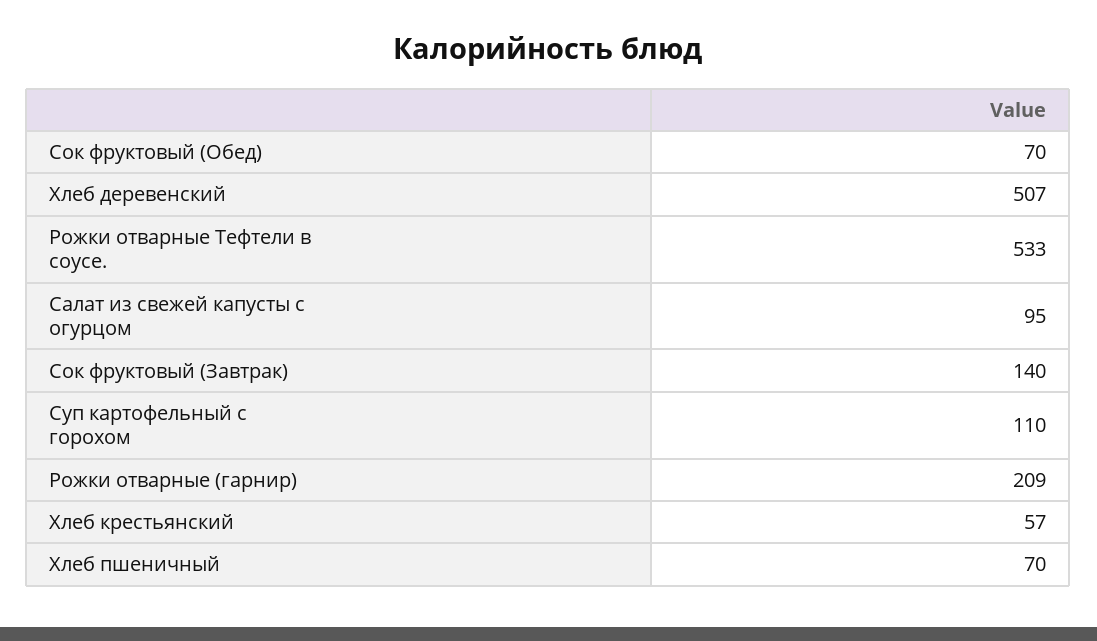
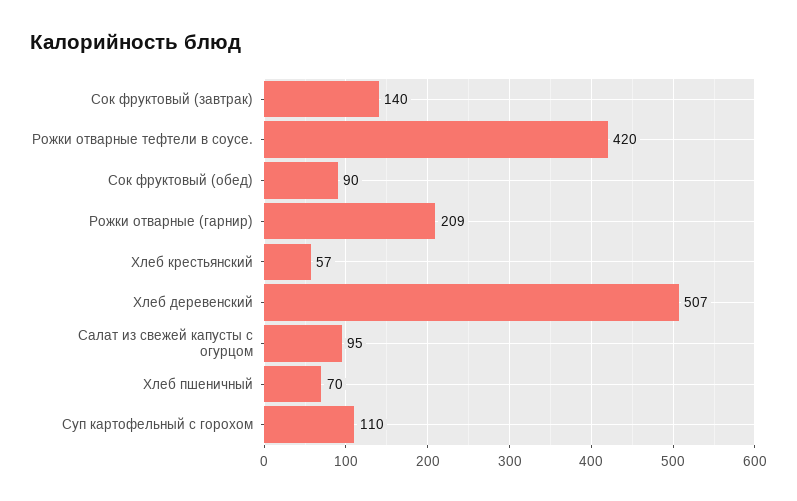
Сок фруктовый (Обед): 70 -> 90
Рожки отварные Тефтели в соусе.: 533 -> 420

